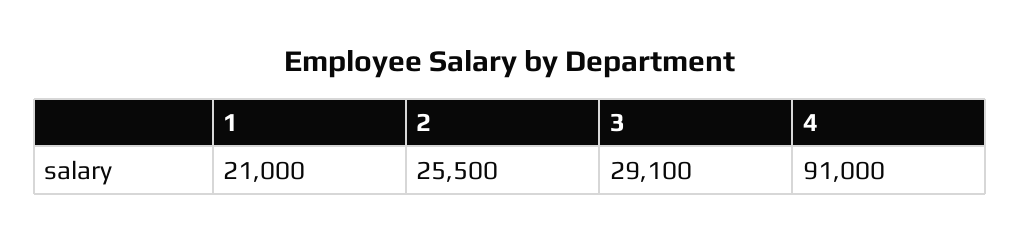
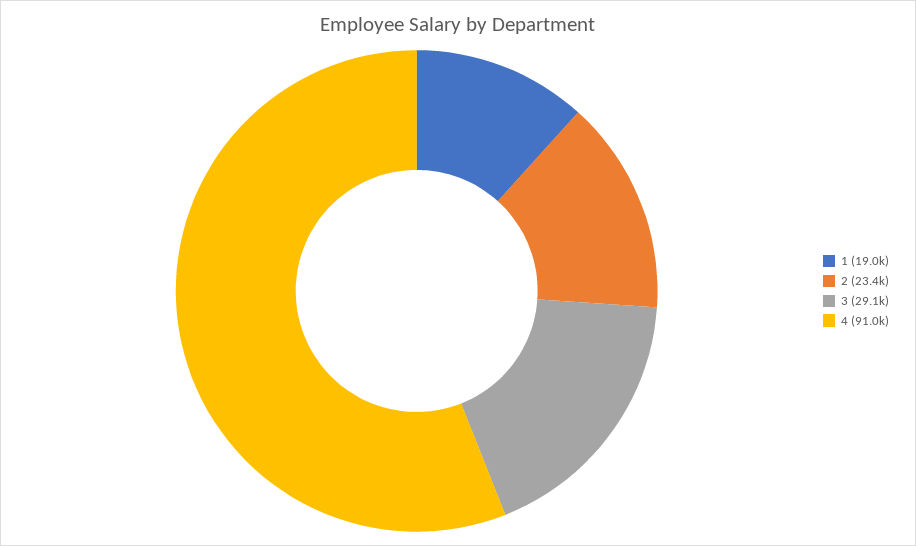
1: 21000 -> 19000
2: 25500 -> 23400

